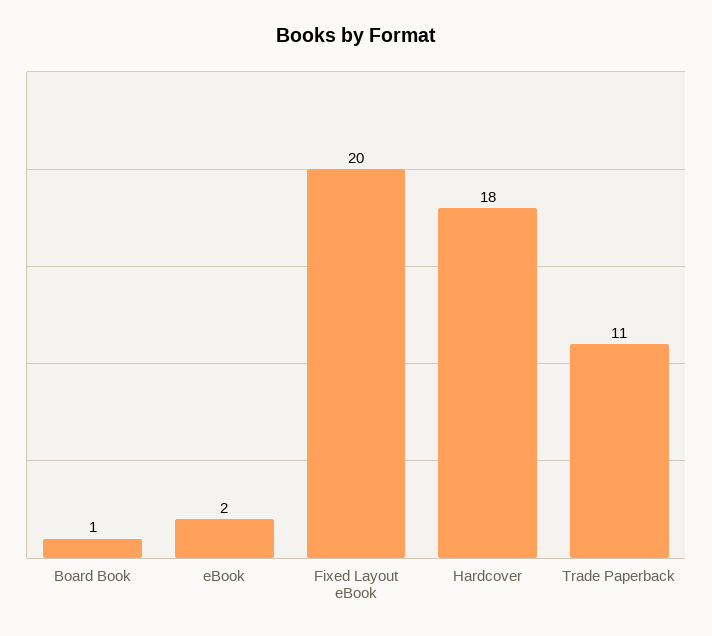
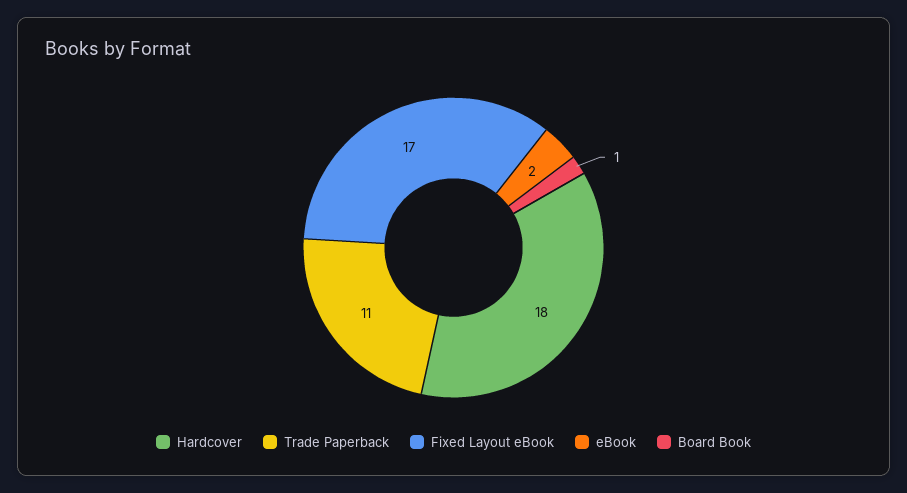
Fixed Layout eBook: 20 -> 17

